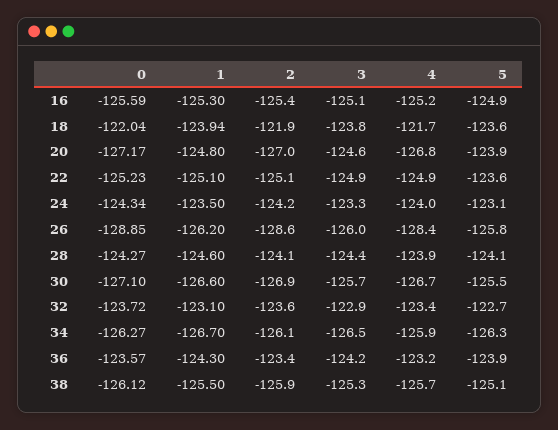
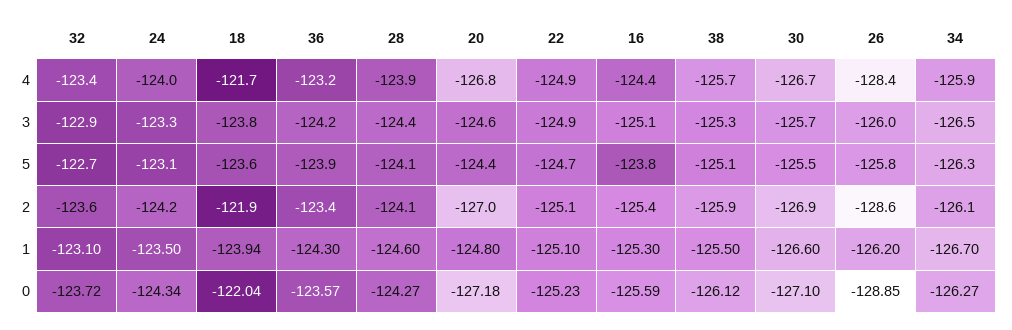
4, 16: -125.2 -> -124.4
5, 16: -124.9 -> -123.8
0, 20: -127.17 -> -127.18
5, 20: -123.9 -> -124.4
5, 22: -123.6 -> -124.7

